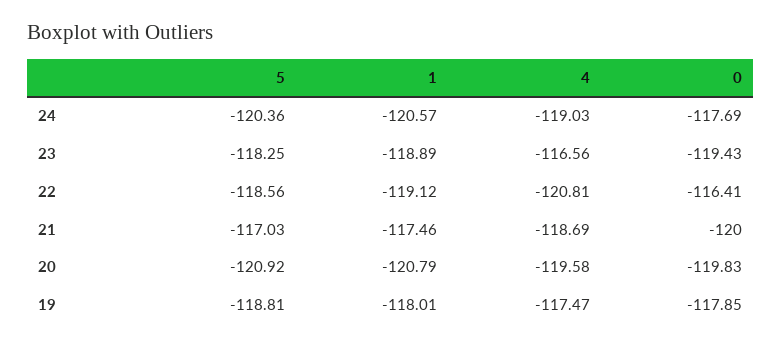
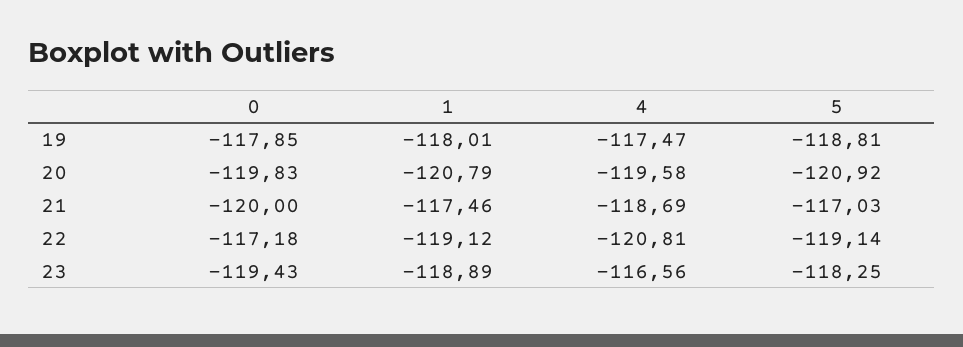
5, 24: -120.36 -> none
1, 24: -120.57 -> none
4, 24: -119.03 -> none
0, 24: -117.69 -> none
5, 22: -118.56 -> -119.14
0, 22: -116.41 -> -117.18

